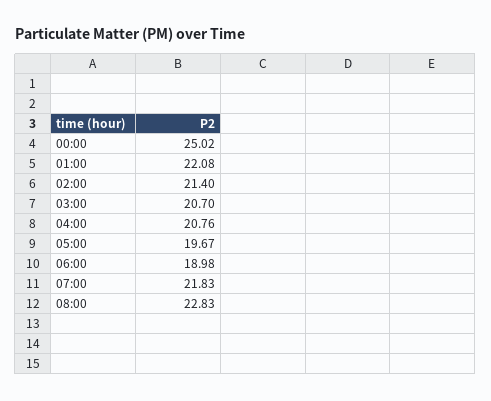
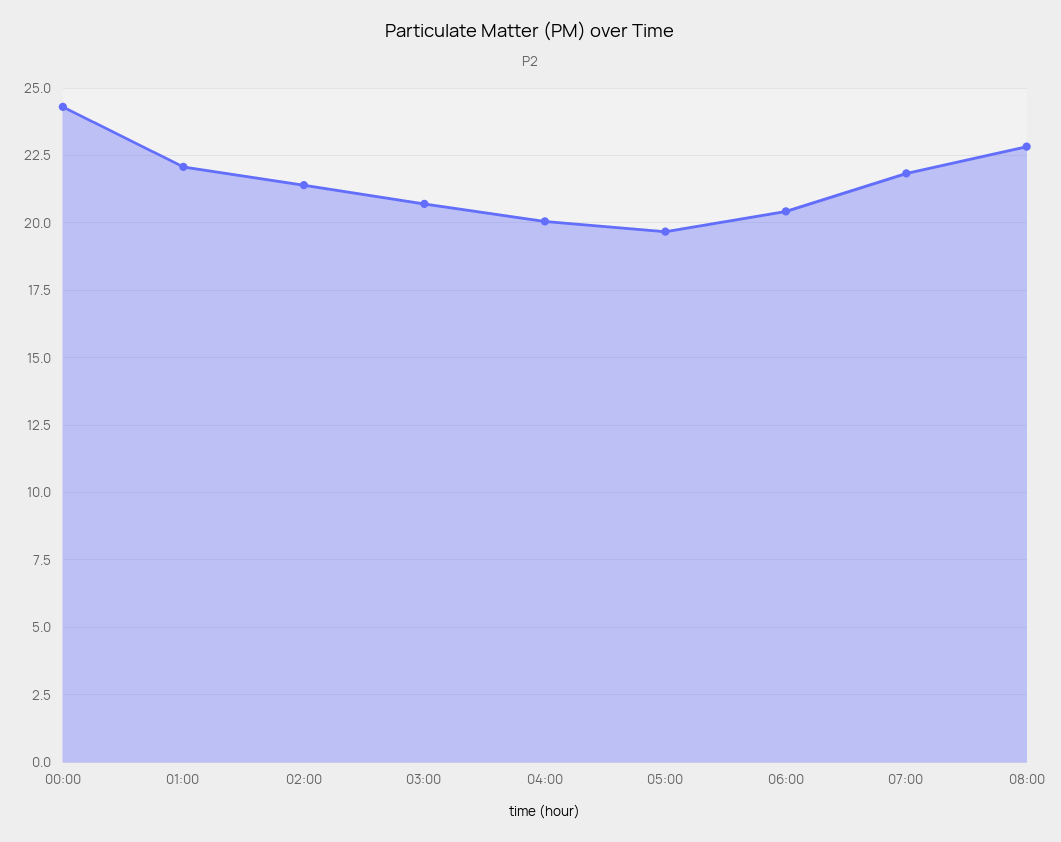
00:00: 25.02 -> 24.25
04:00: 20.76 -> 20
06:00: 18.98 -> 20.5

